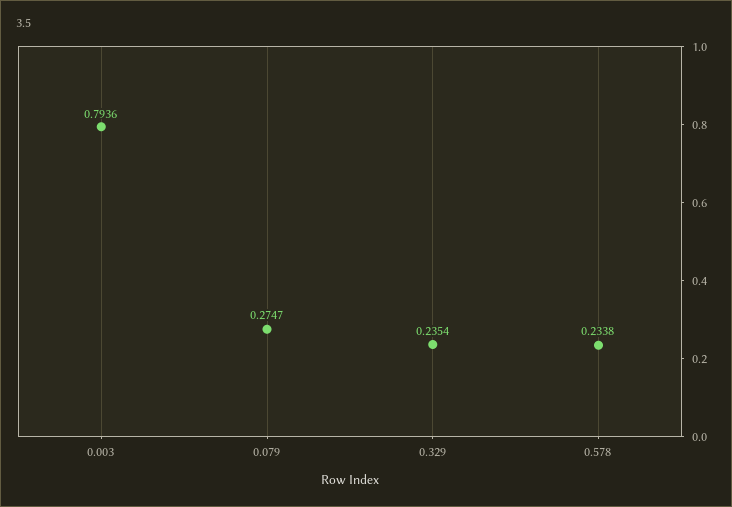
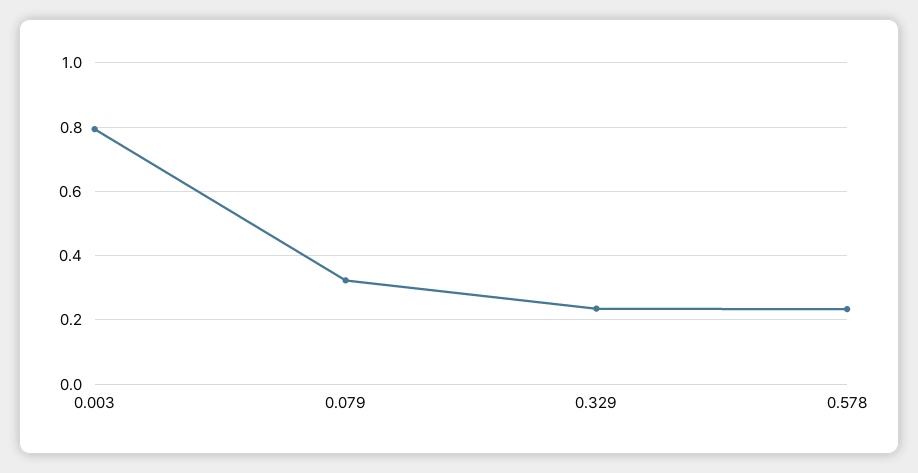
0.079: 0.2747 -> 0.32

